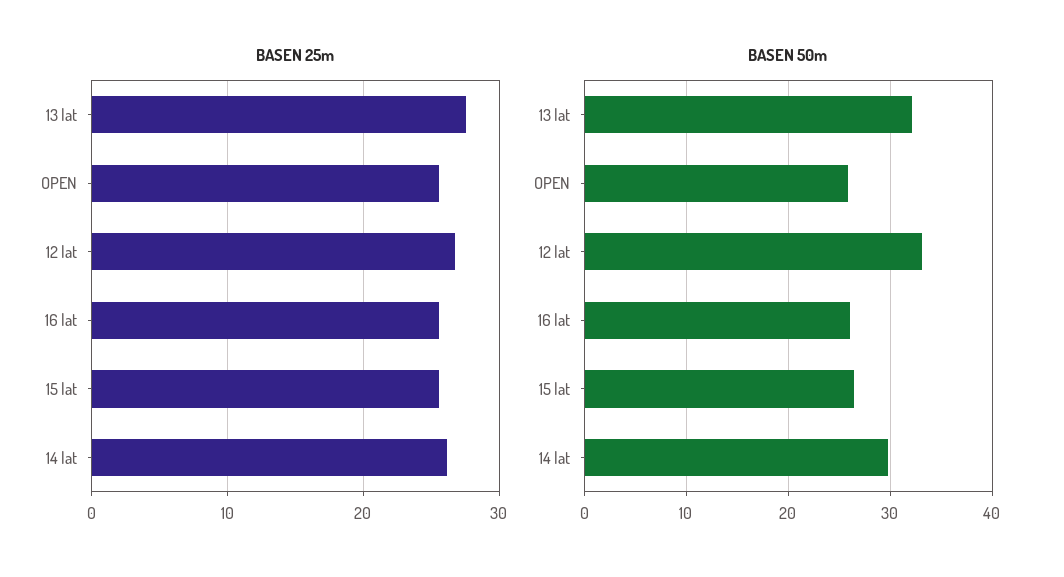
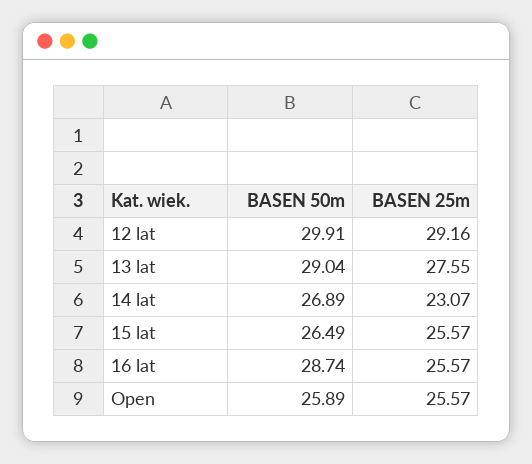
BASEN 25m, 12 lat: 27 -> 29.16
BASEN 25m, 14 lat: 26 -> 23.07
BASEN 50m, 13 lat: 32 -> 29.04
BASEN 50m, 12 lat: 33 -> 29.91
BASEN 50m, 16 lat: 26 -> 28.74
BASEN 50m, 14 lat: 30 -> 26.89

